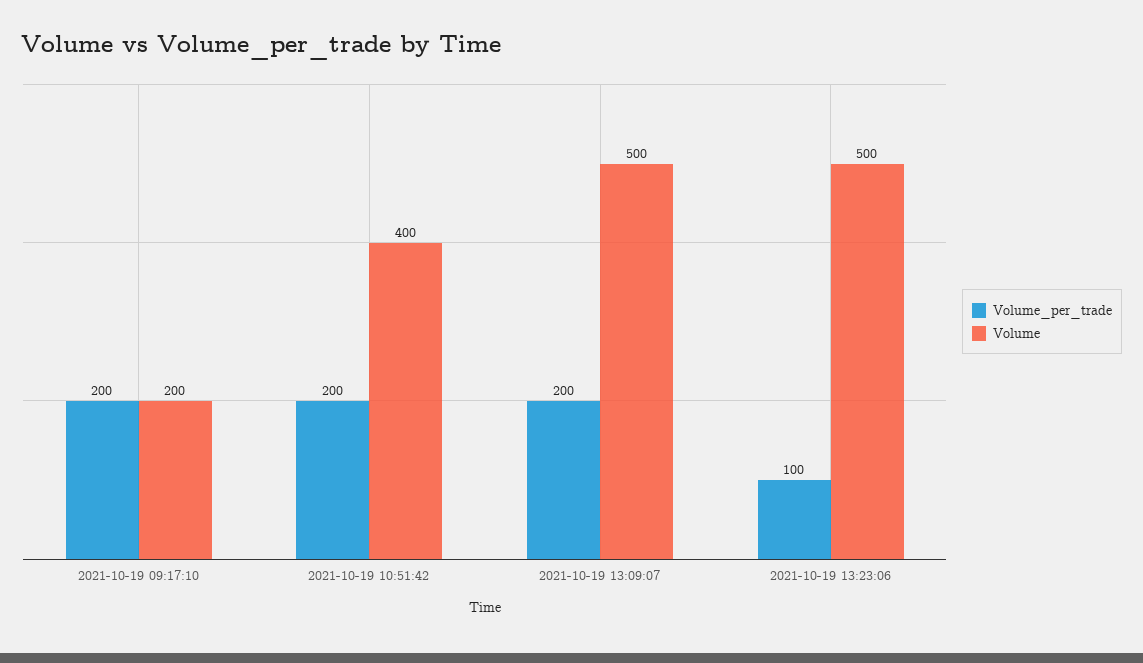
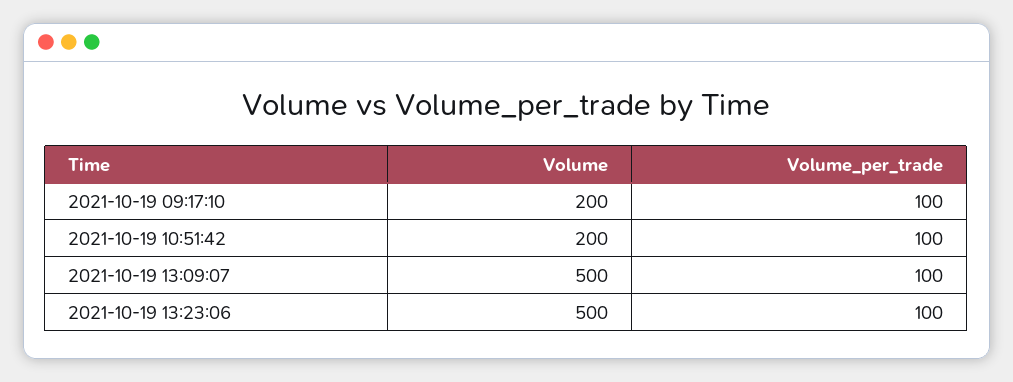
Volume_per_trade, 2021-10-19 09:17:10: 200 -> 100
Volume_per_trade, 2021-10-19 10:51:42: 200 -> 100
Volume, 2021-10-19 10:51:42: 400 -> 200
Volume_per_trade, 2021-10-19 13:09:07: 200 -> 100

